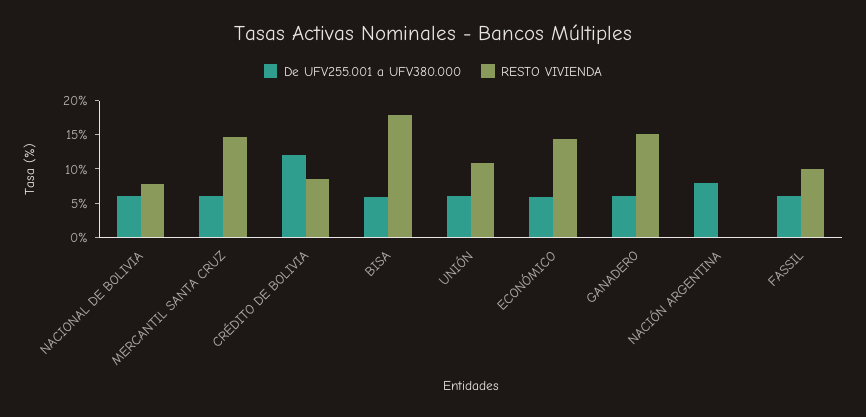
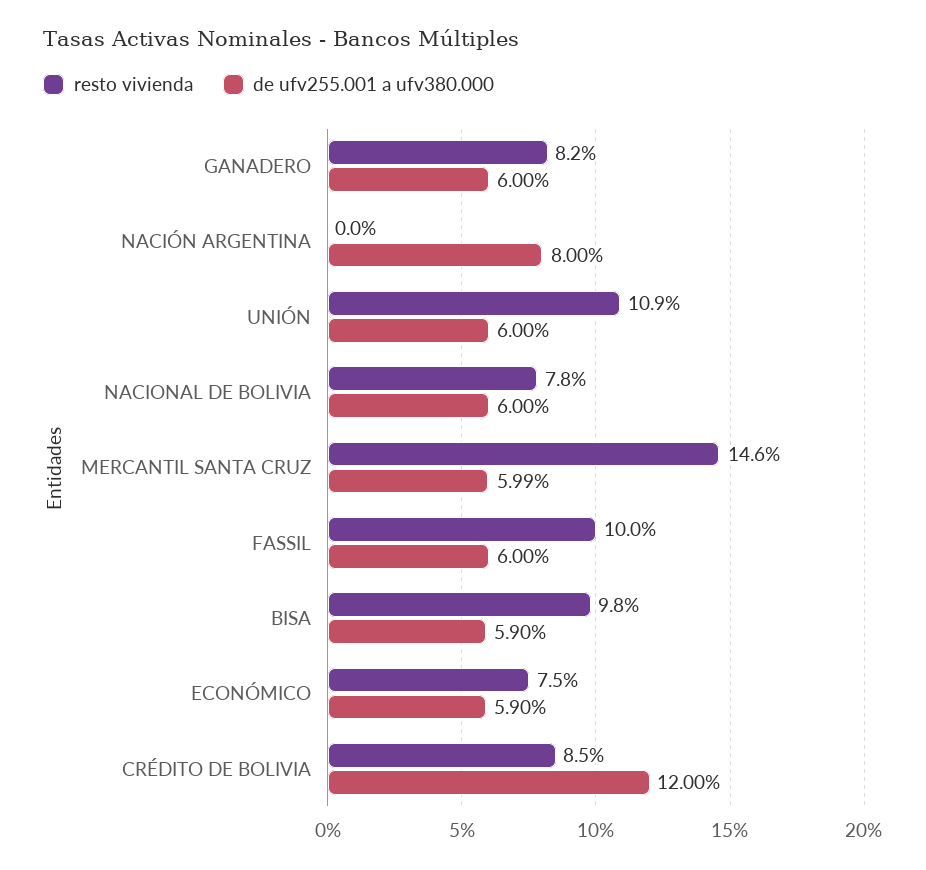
RESTO VIVIENDA, BISA: 17.5 -> 9.8
RESTO VIVIENDA, ECONÓMICO: 15 -> 7.5
RESTO VIVIENDA, GANADERO: 15 -> 8.2

